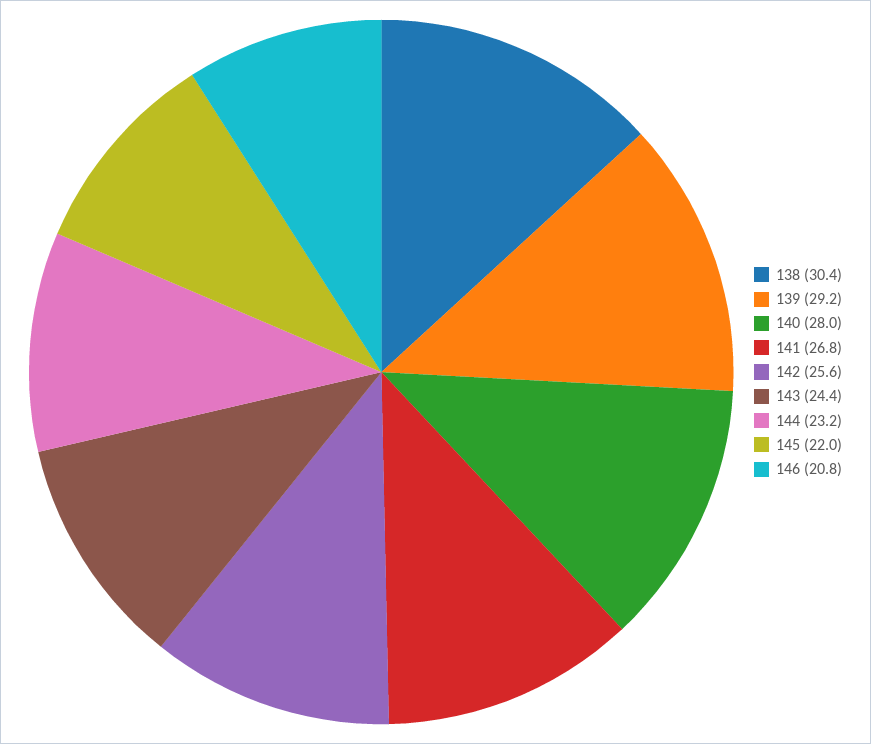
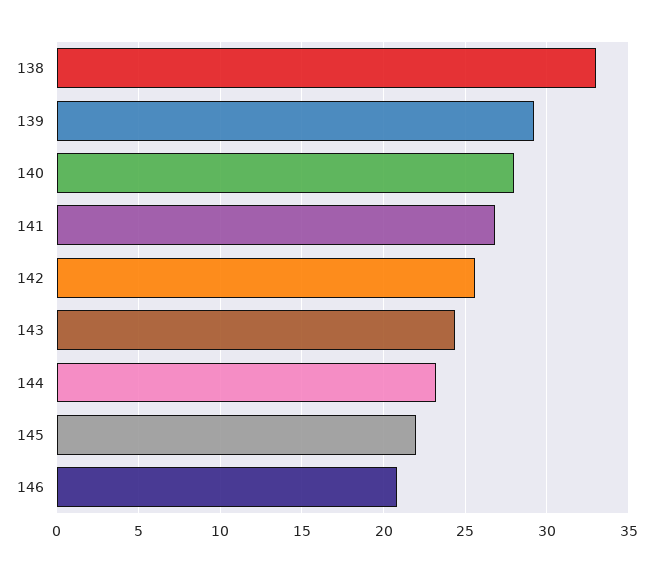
138: 30.4 -> 33

